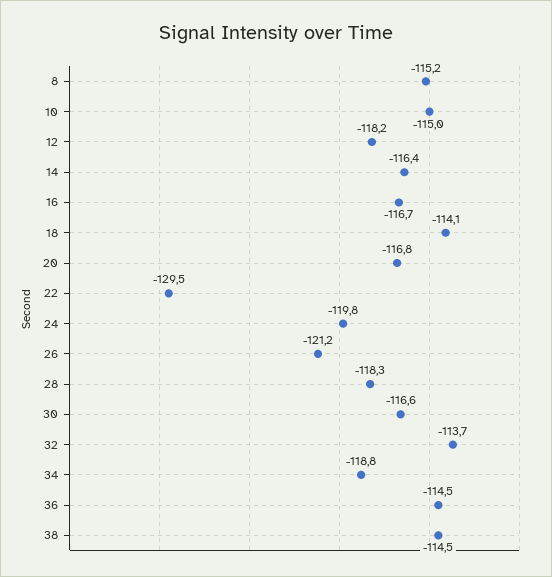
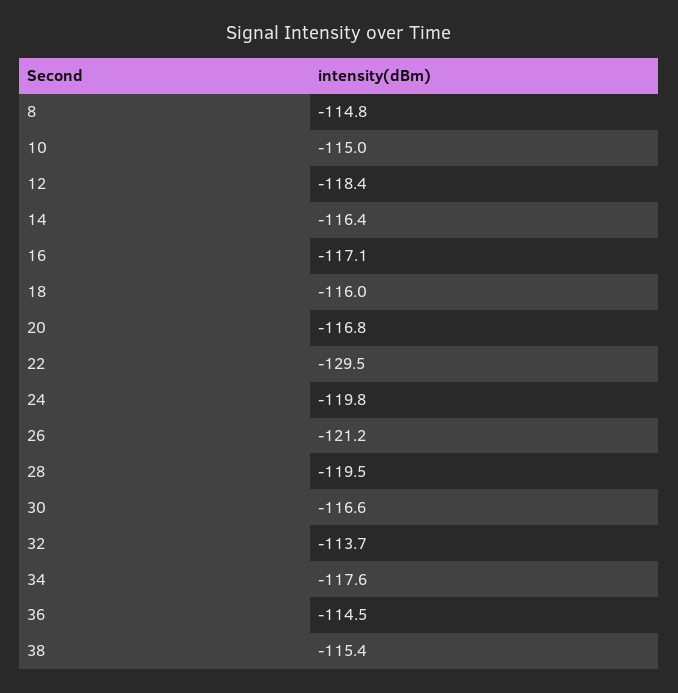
8: -115.2 -> -114.8
12: -118.2 -> -118.4
16: -116.7 -> -117.1
18: -114.1 -> -116
28: -118.3 -> -119.5
34: -118.8 -> -117.6
38: -114.5 -> -115.4

